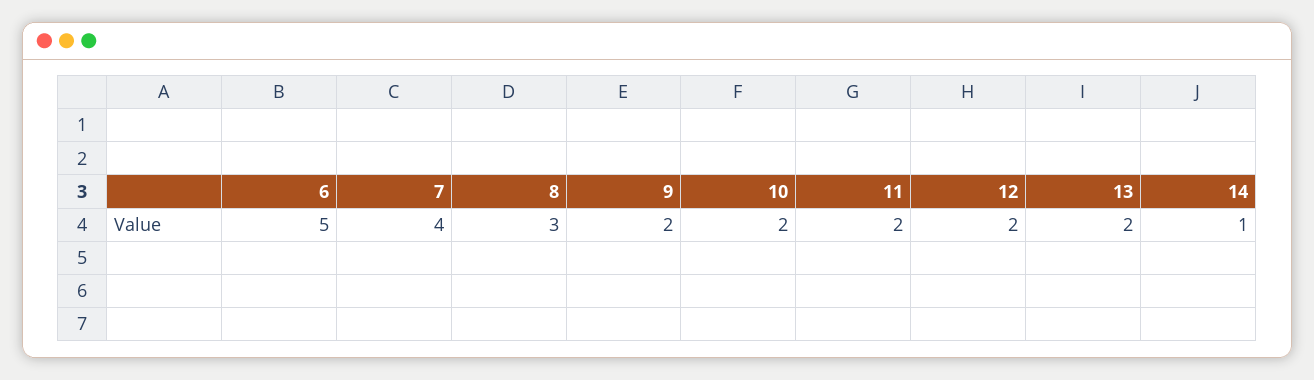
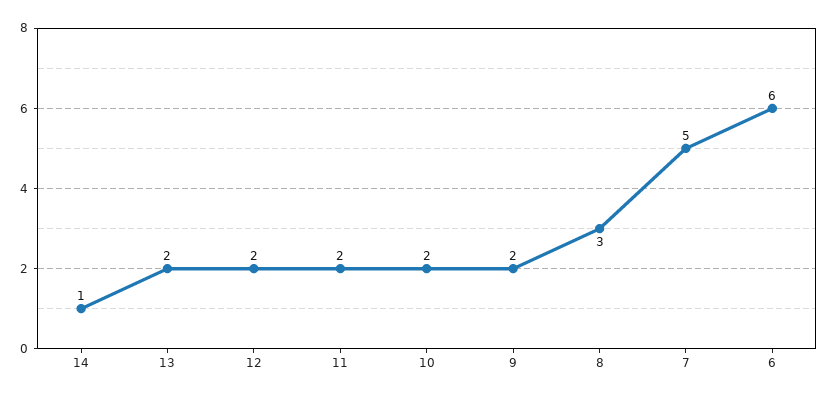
6: 5 -> 6
7: 4 -> 5

